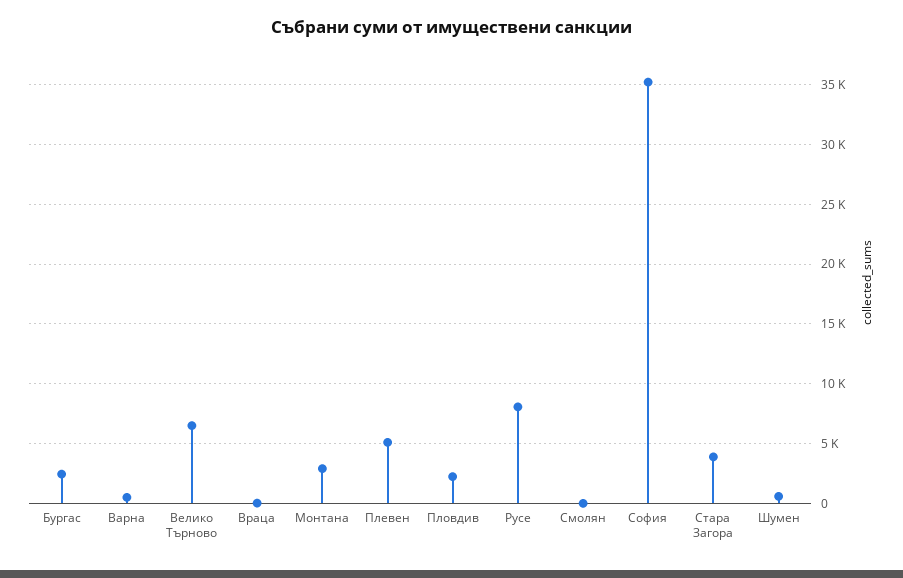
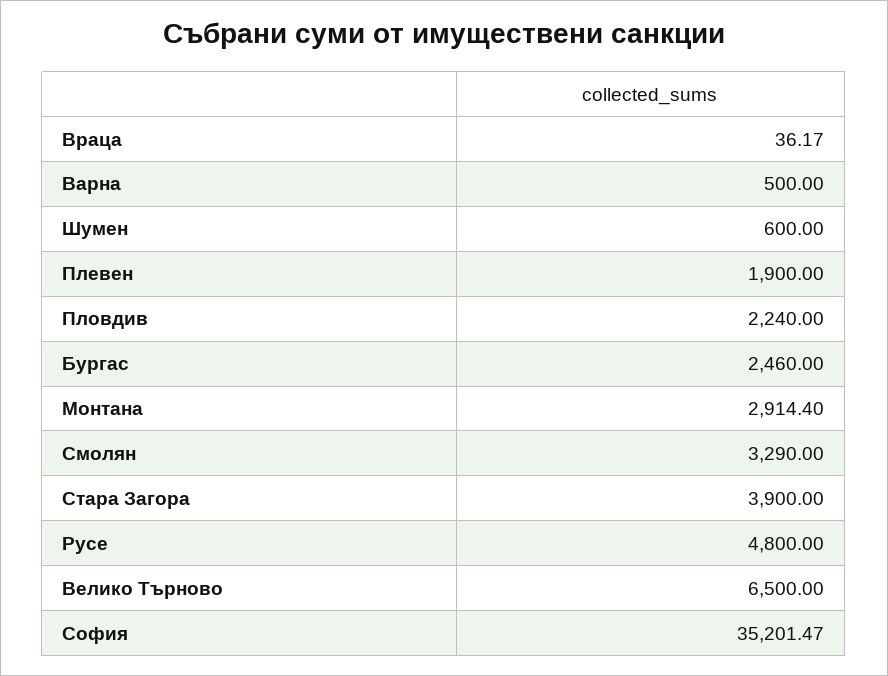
Плевен: 5000 -> 1900
Русе: 8000 -> 4800
Смолян: 0 -> 3290

